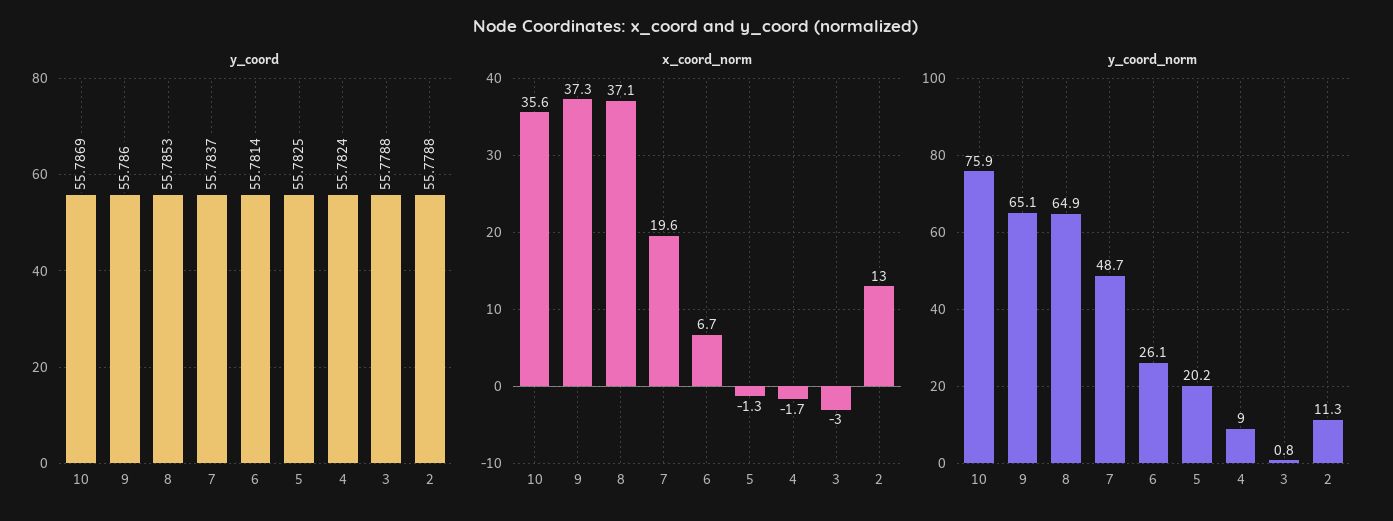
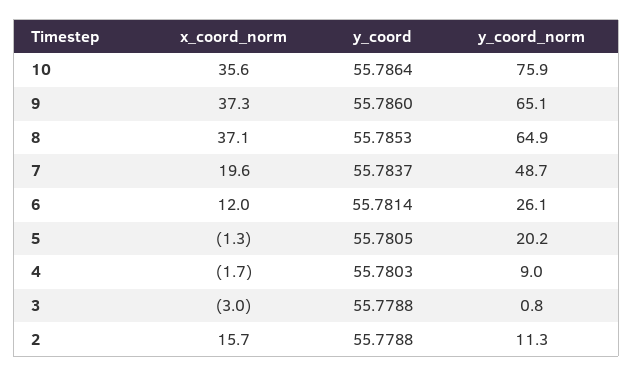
y_coord, 10: 55.7869 -> 55.7864
y_coord, 5: 55.7825 -> 55.7805
y_coord, 4: 55.7824 -> 55.7803
x_coord_norm, 6: 6.7 -> 12
x_coord_norm, 2: 13 -> 15.7

